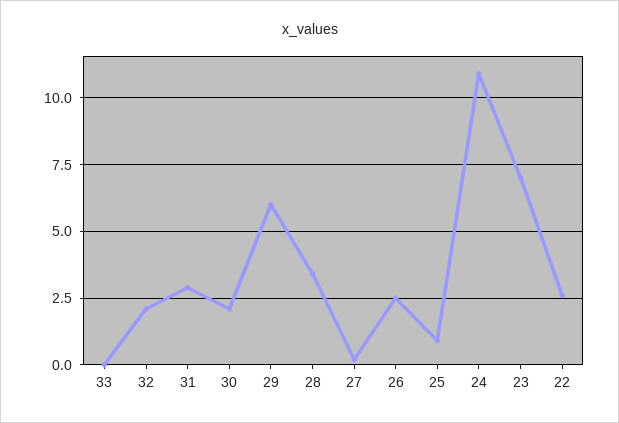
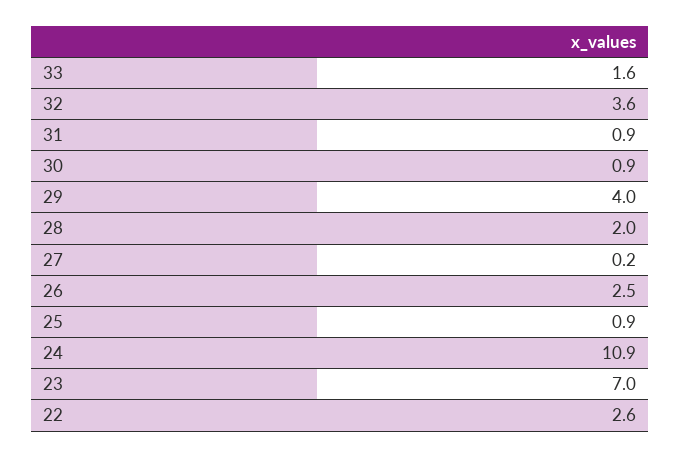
33: 0 -> 1.6
32: 2 -> 3.6
31: 3 -> 0.9
30: 2 -> 0.9
29: 6 -> 4
28: 3.5 -> 2

